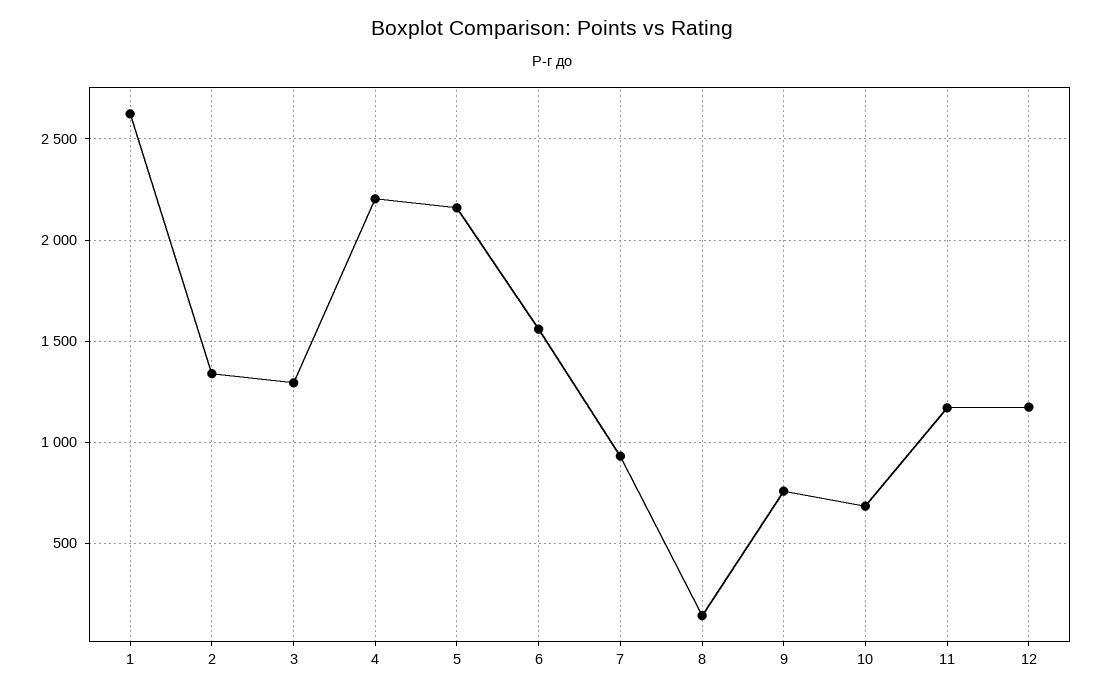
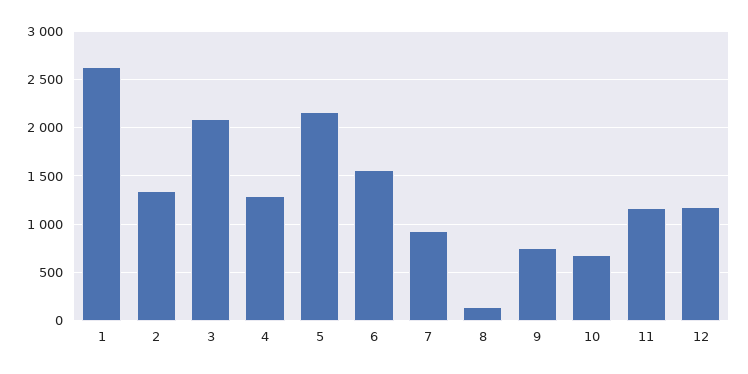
3: 1300 -> 2100
4: 2200 -> 1300

